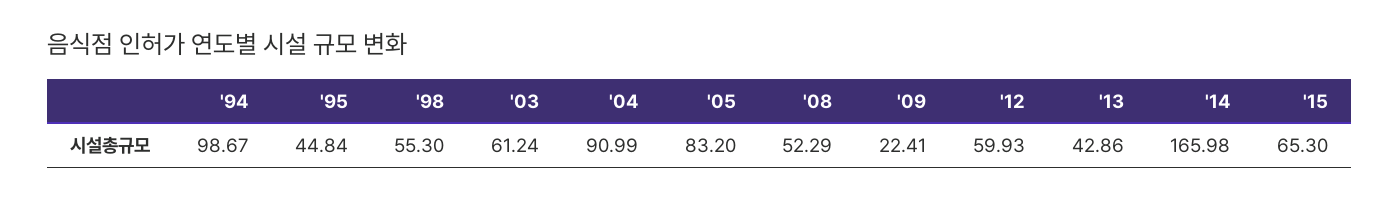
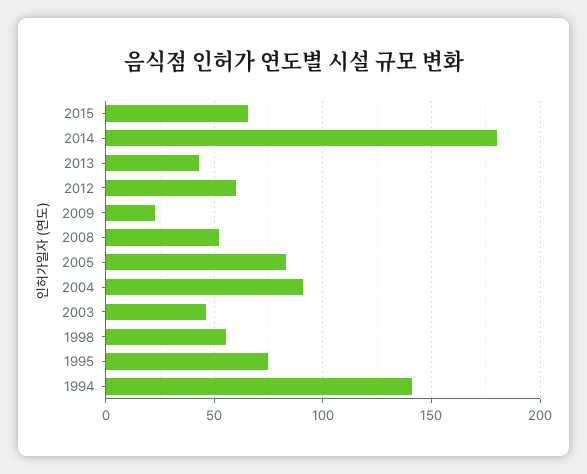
'94: 98.67 -> 140
'95: 44.84 -> 75
'03: 61.24 -> 45
'14: 165.98 -> 180

